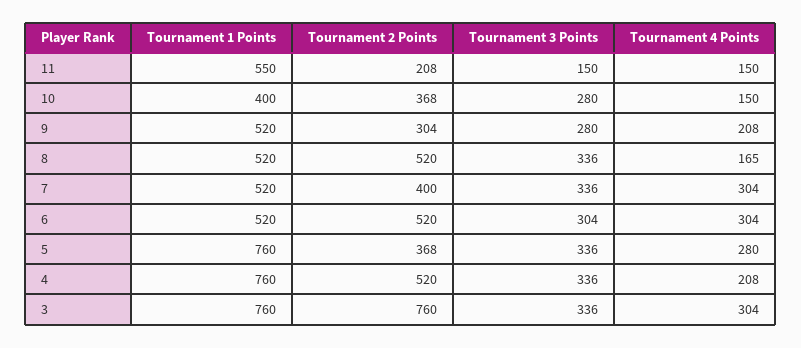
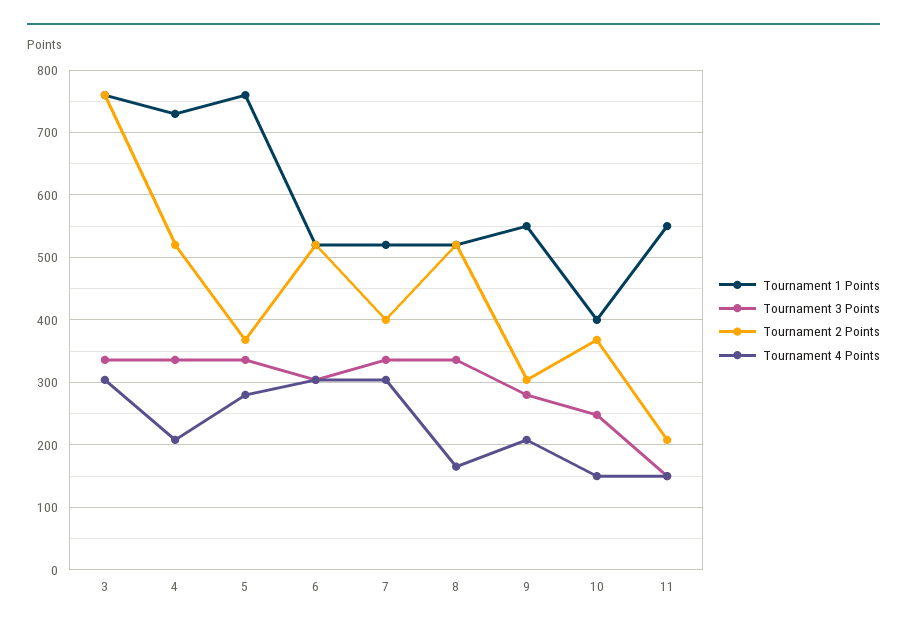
Tournament 3 Points, 10: 280 -> 250
Tournament 1 Points, 9: 520 -> 550
Tournament 1 Points, 4: 760 -> 730

